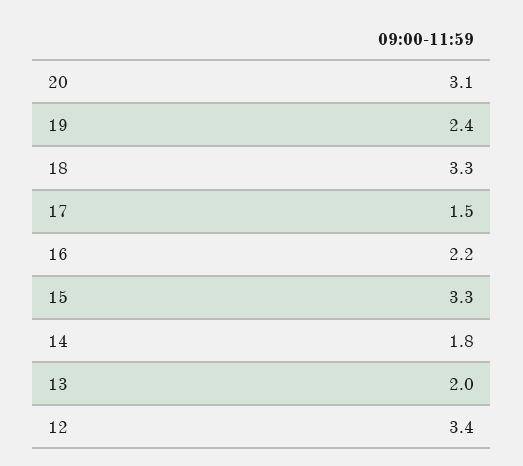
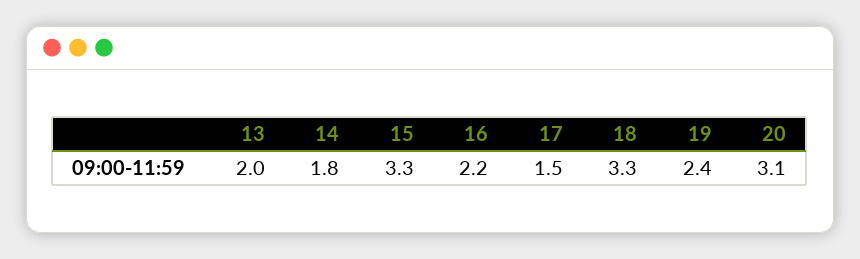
12: 3.4 -> none

